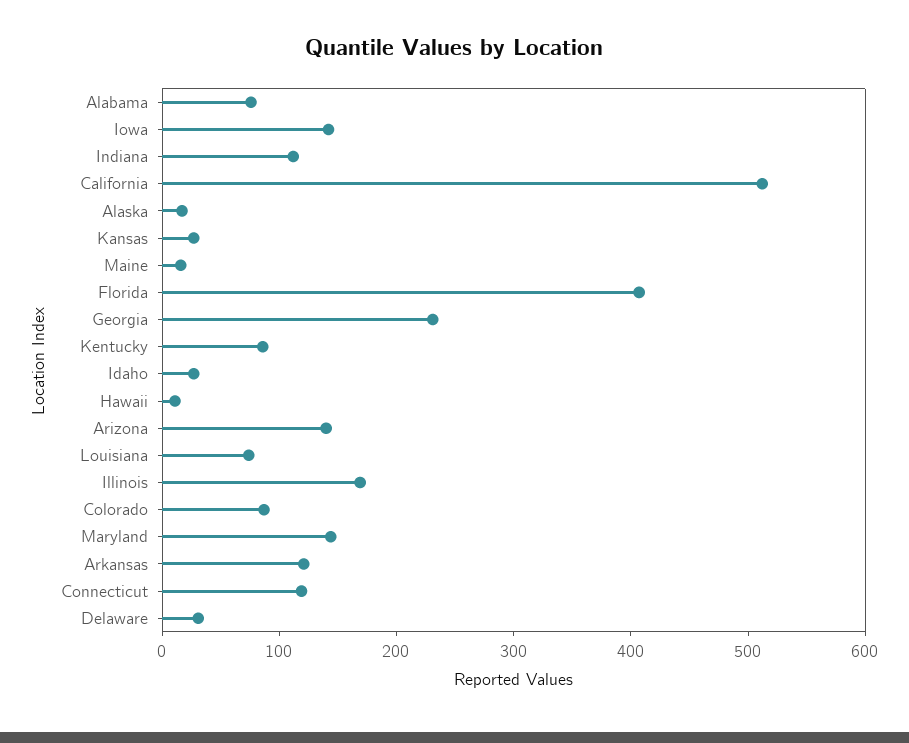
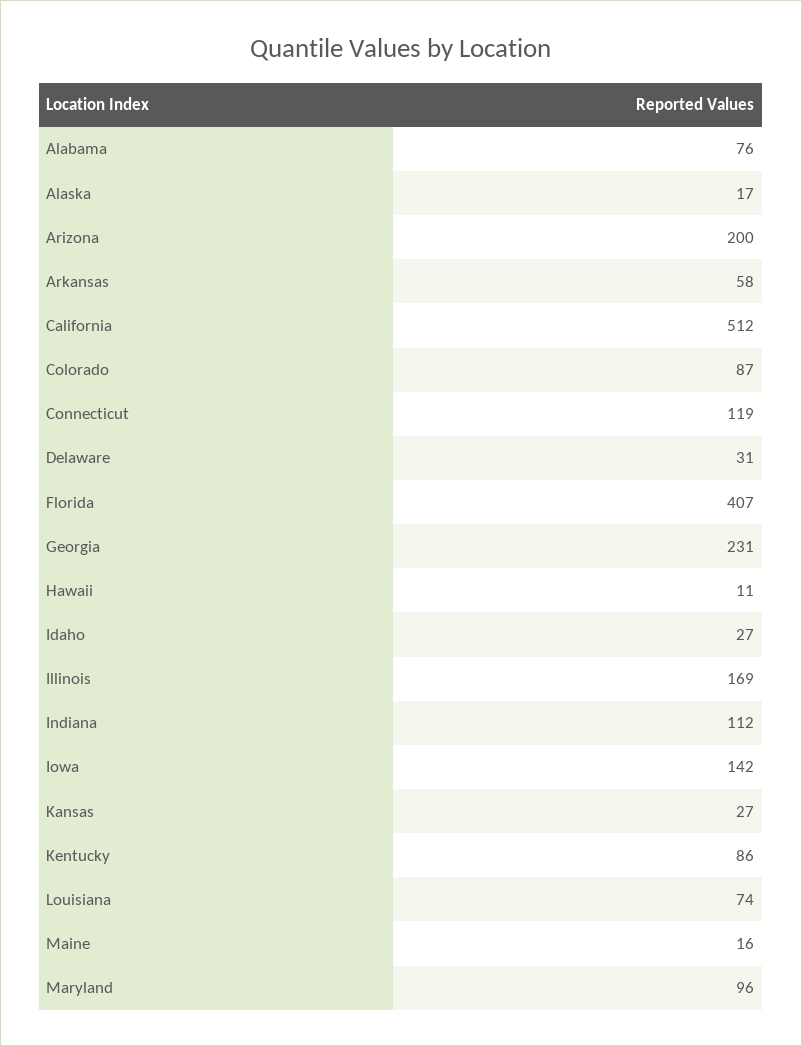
Arizona: 140 -> 200
Maryland: 140 -> 96
Arkansas: 120 -> 58

